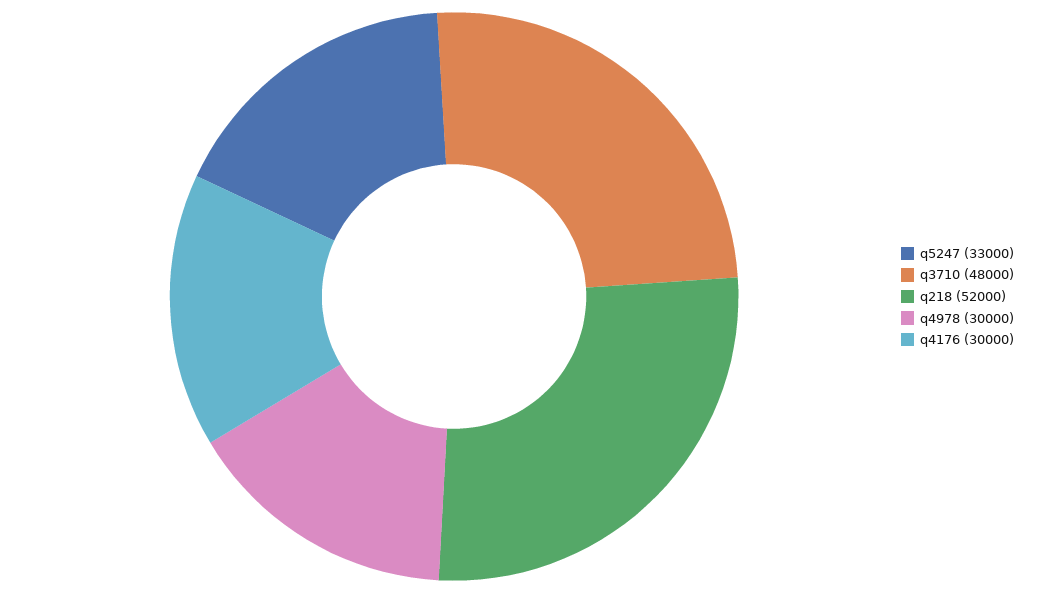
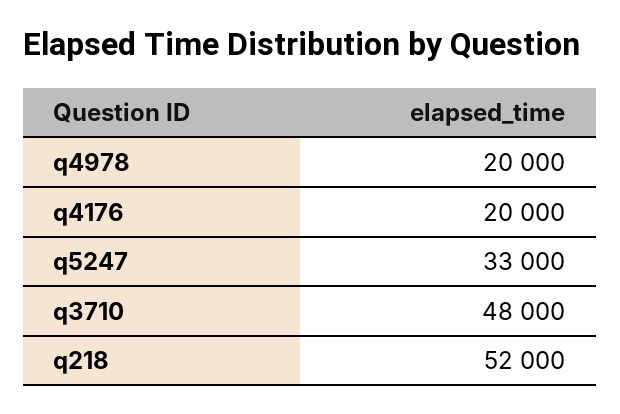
q4978: 30000 -> 20000
q4176: 30000 -> 20000

